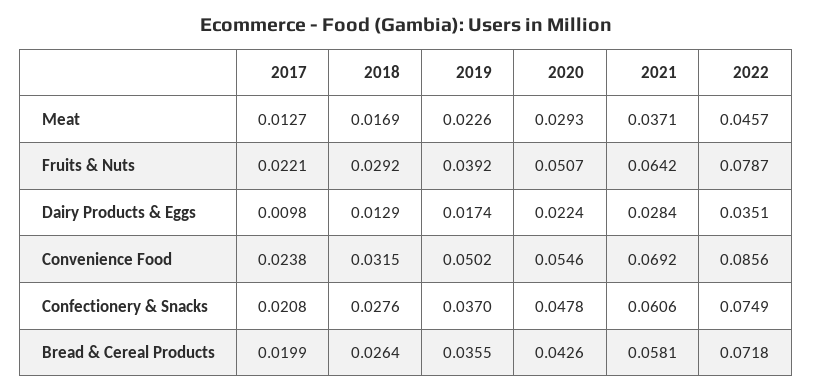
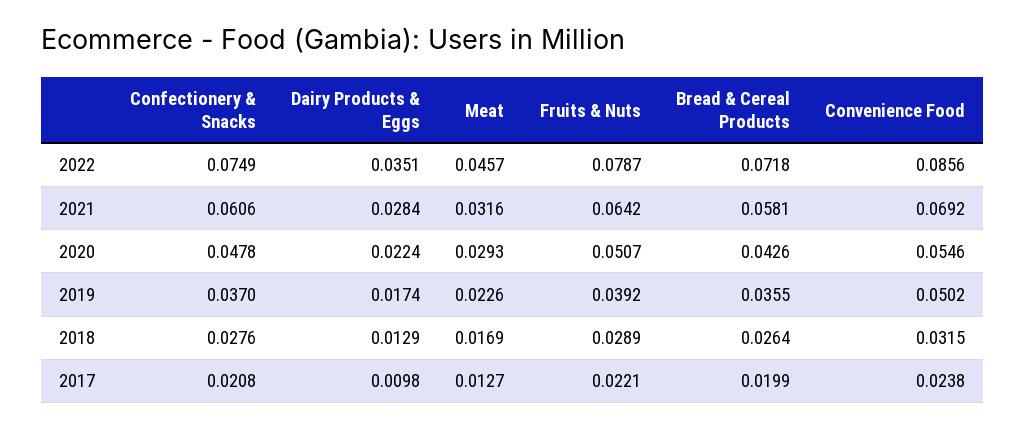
2021, Meat: 0.0371 -> 0.0316
2018, Fruits & Nuts: 0.0292 -> 0.0289

